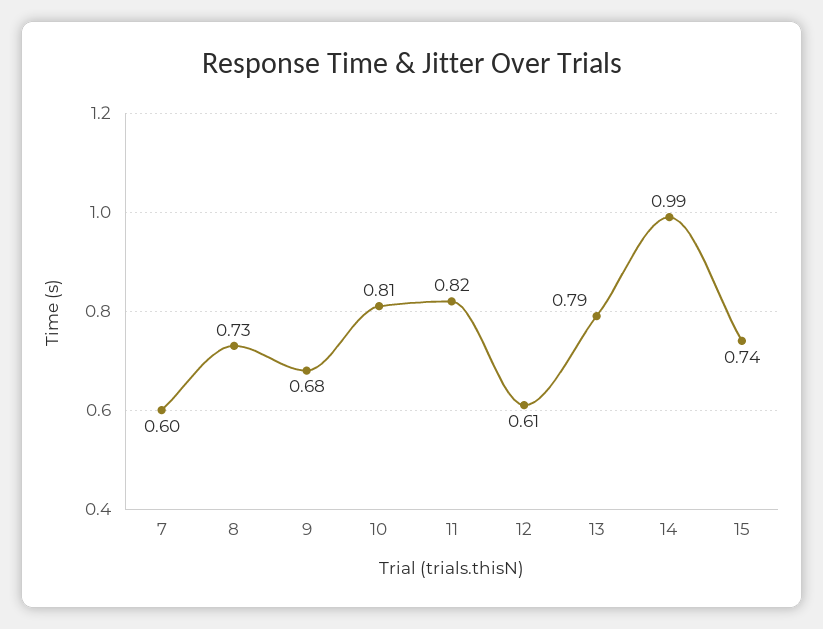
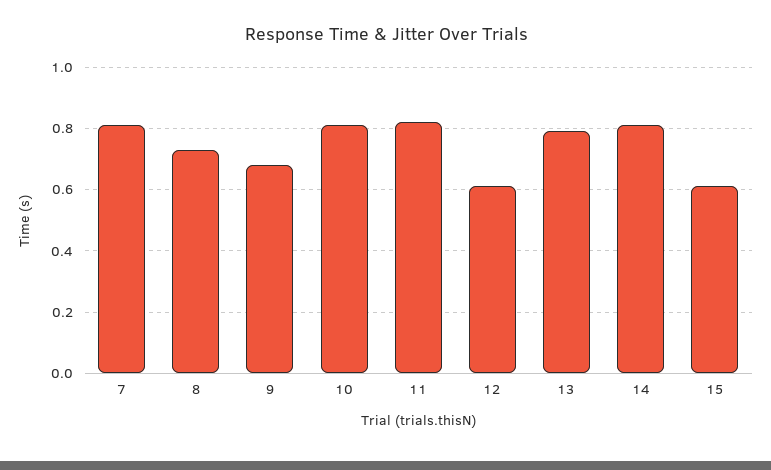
7: 0.6 -> 0.8
14: 0.99 -> 0.8
15: 0.74 -> 0.6

